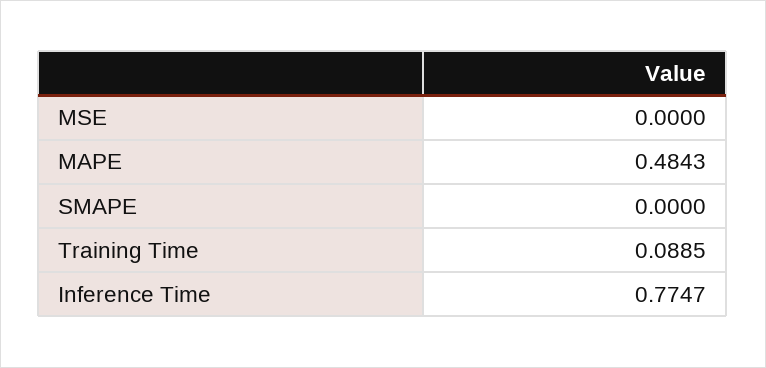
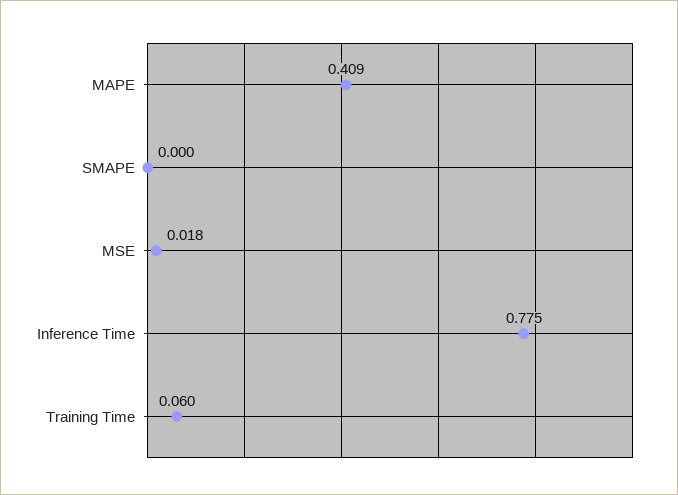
MSE: 0 -> 0.018
MAPE: 0.4843 -> 0.409
Training Time: 0.0885 -> 0.06

